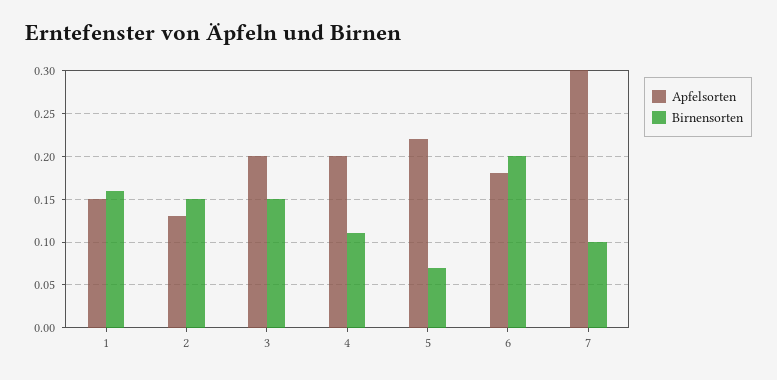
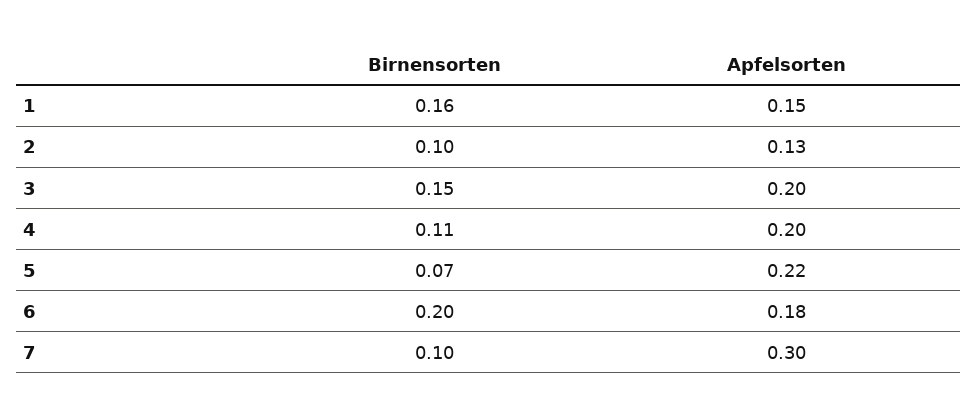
Birnensorten, 2: 0.15 -> 0.1

